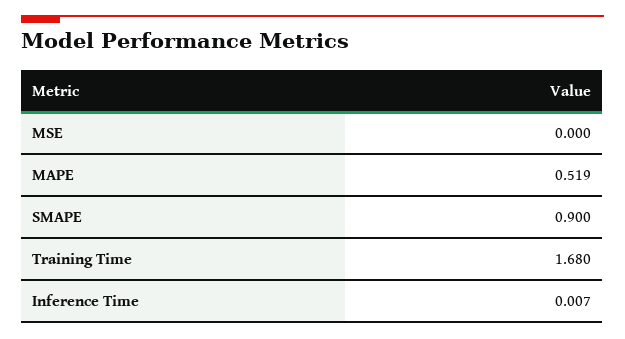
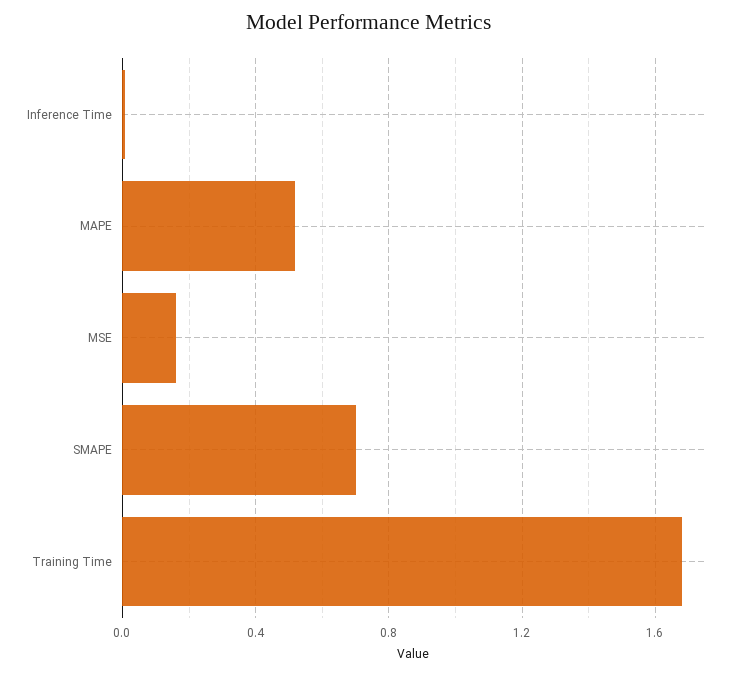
MSE: 0 -> 0.15
SMAPE: 0.9 -> 0.7

